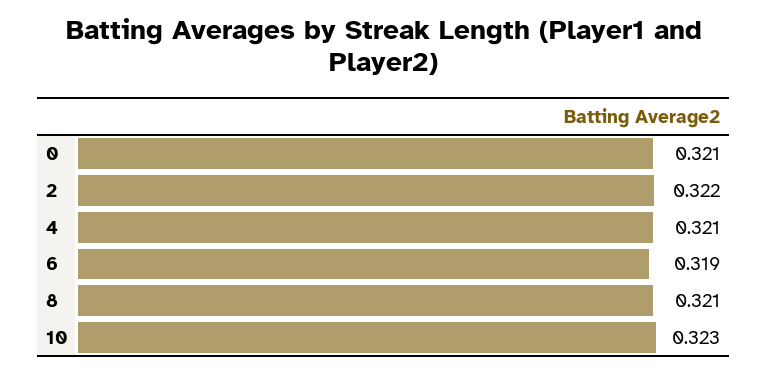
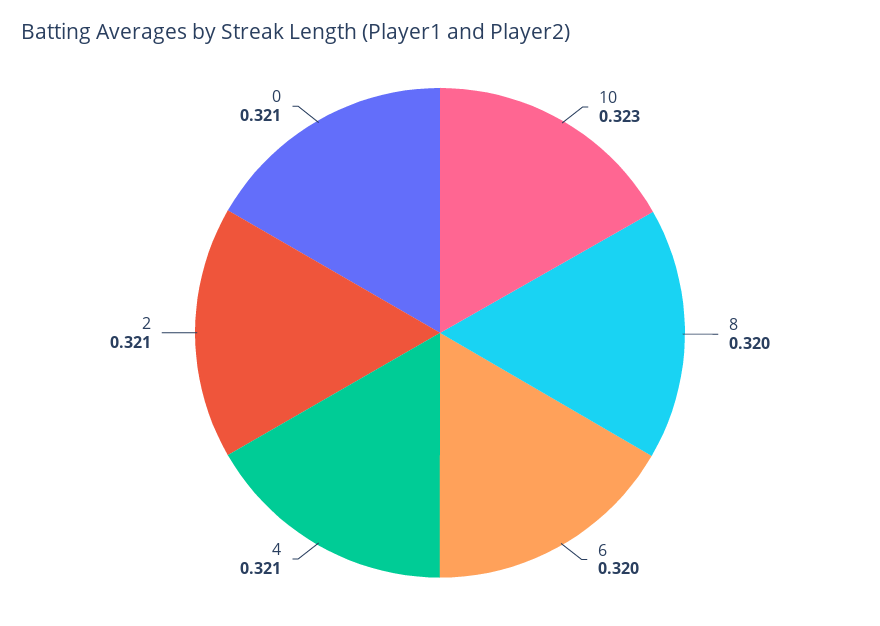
2: 0.322 -> 0.321
6: 0.319 -> 0.32
8: 0.321 -> 0.32

